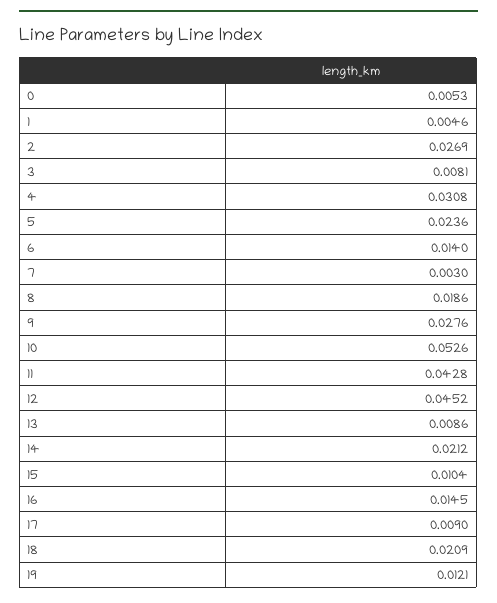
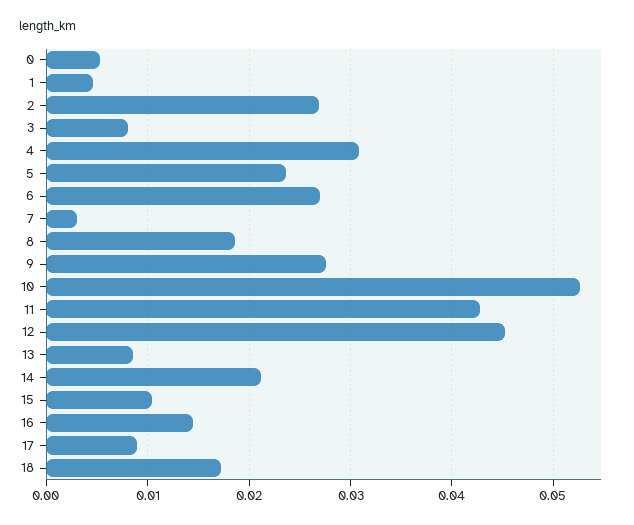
6: 0.014 -> 0.027
18: 0.0209 -> 0.017
19: 0.0121 -> none

